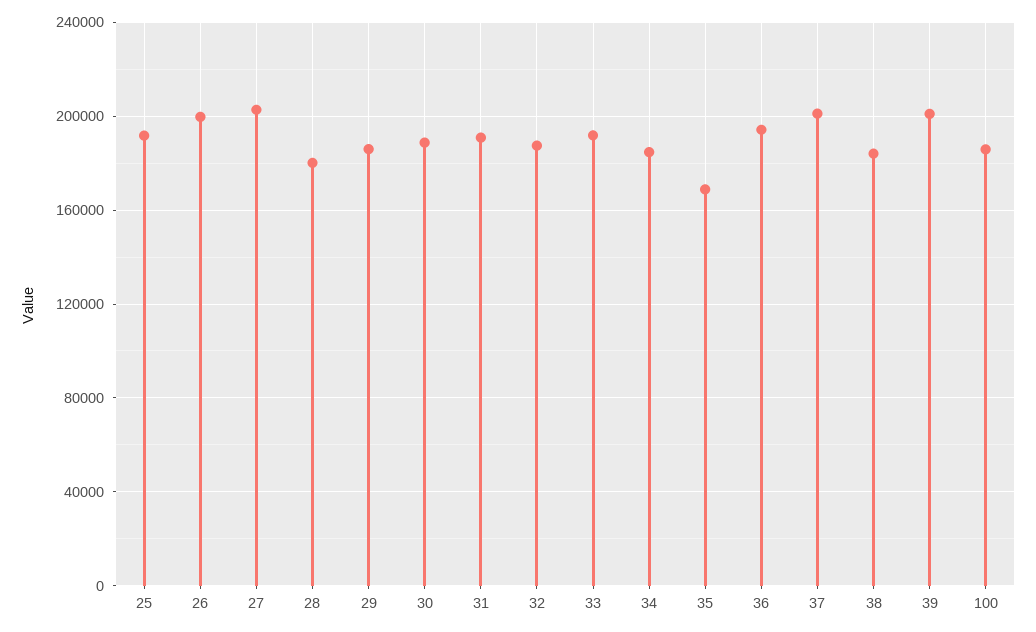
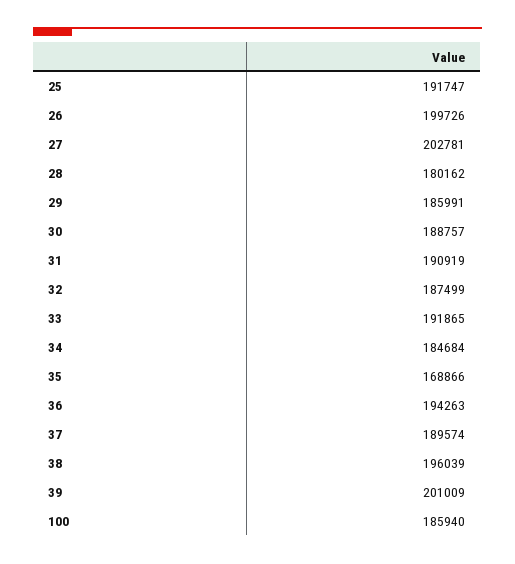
37: 200000 -> 189574
38: 185000 -> 196039

